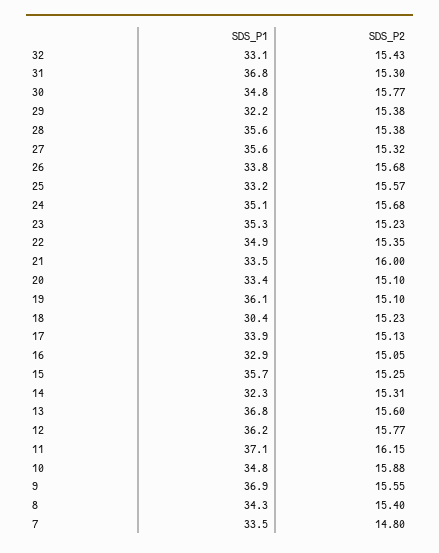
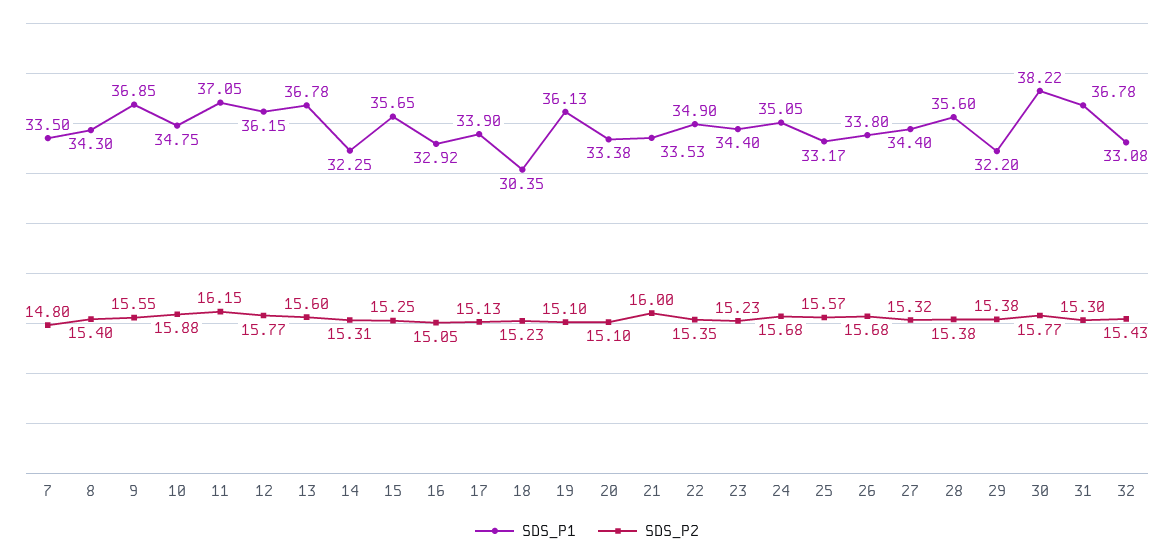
SDS_P1, 30: 34.8 -> 38.22
SDS_P1, 27: 35.6 -> 34.4
SDS_P1, 23: 35.3 -> 34.4

